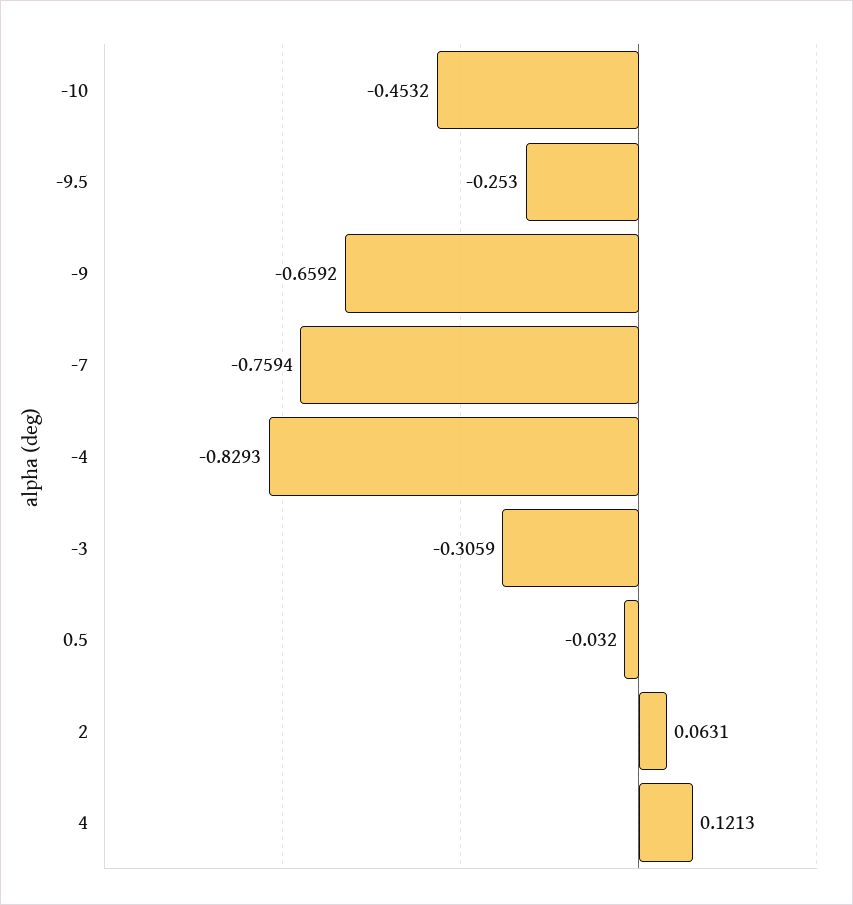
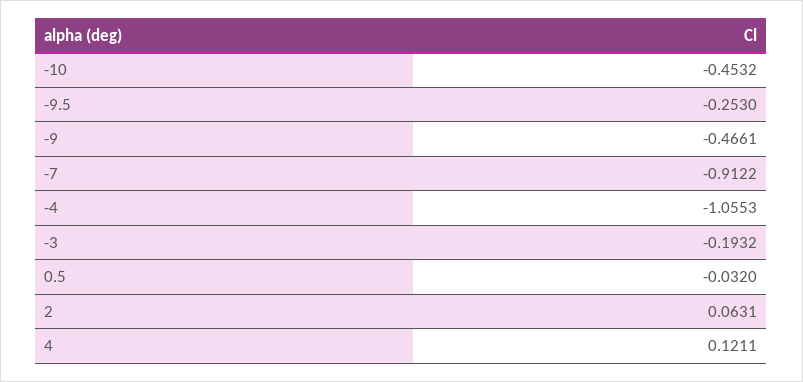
-9: -0.6592 -> -0.4661
-7: -0.7594 -> -0.9122
-4: -0.8293 -> -1.0553
-3: -0.3059 -> -0.1932
4: 0.1213 -> 0.1211

